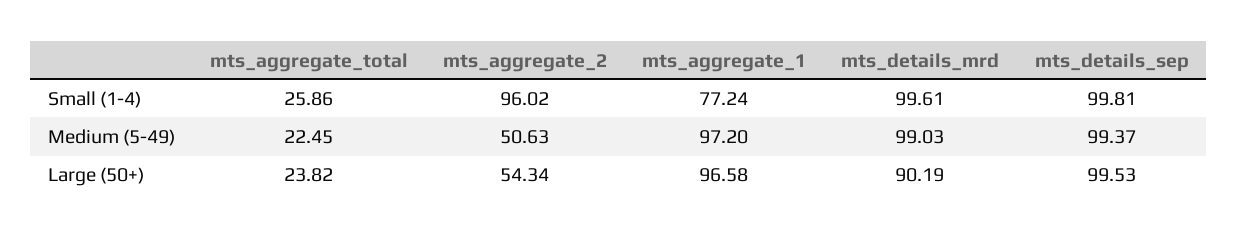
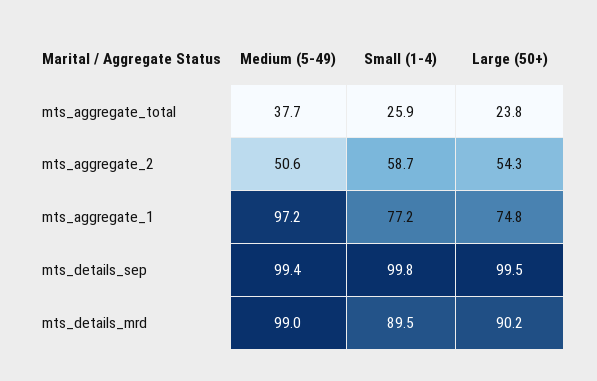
mts_aggregate_2, Small (1-4): 96.02 -> 58.7
mts_details_mrd, Small (1-4): 99.61 -> 89.5
mts_aggregate_total, Medium (5-49): 22.45 -> 37.7
mts_aggregate_1, Large (50+): 96.58 -> 74.8

